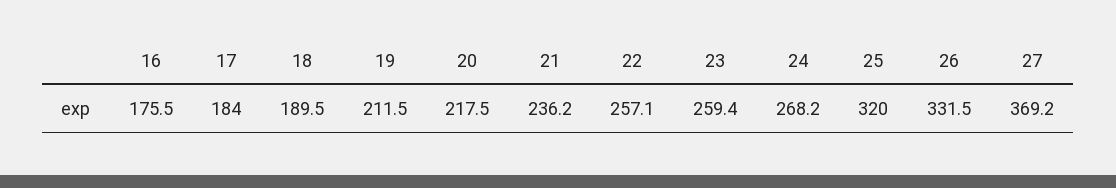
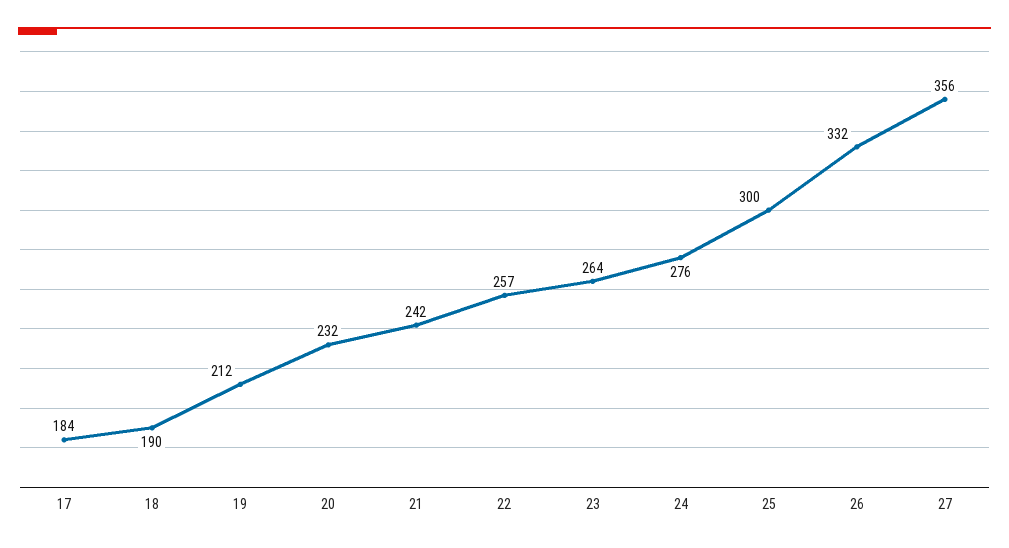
16: 175.5 -> none
20: 217.5 -> 232
21: 236.2 -> 242
23: 259.4 -> 264
24: 268.2 -> 276
25: 320 -> 300
27: 369.2 -> 356

